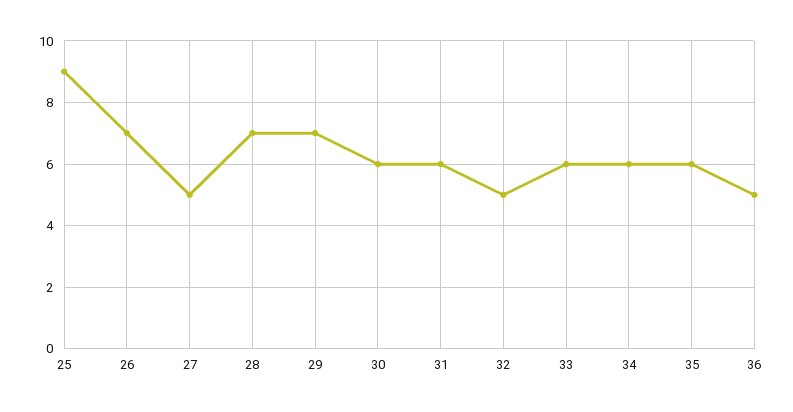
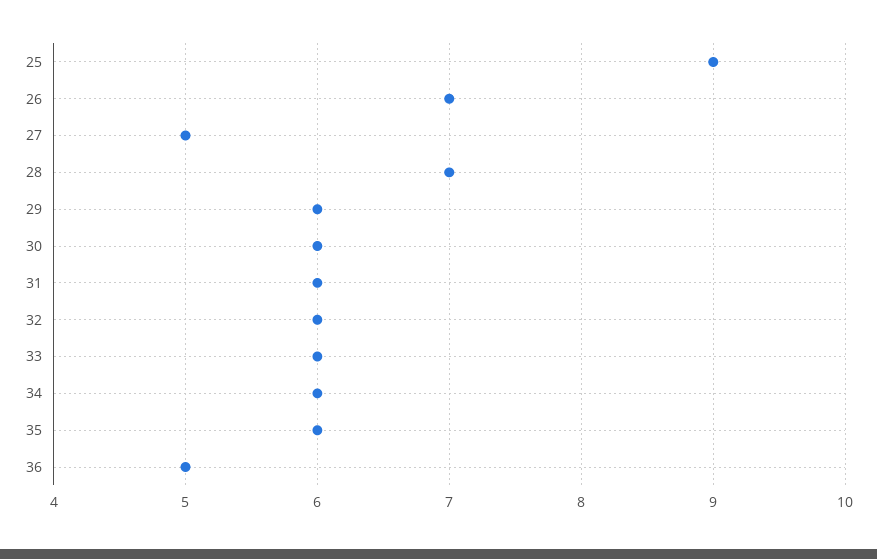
29: 7 -> 6
32: 5 -> 6

